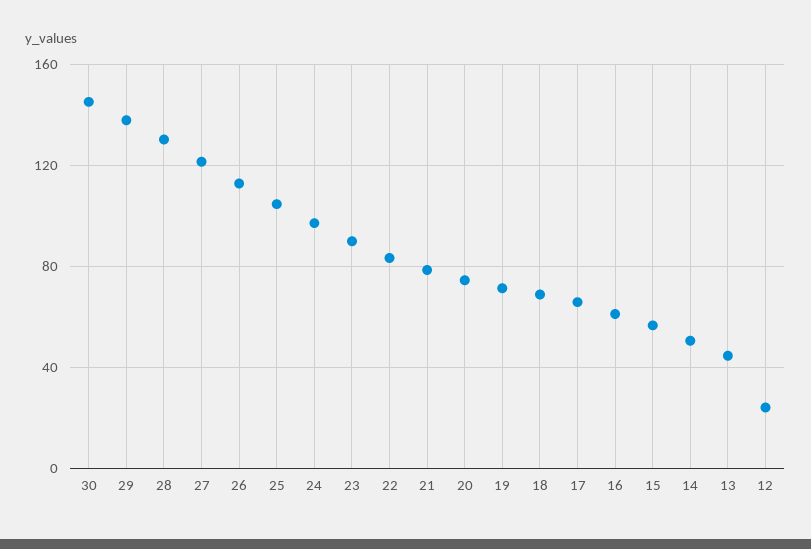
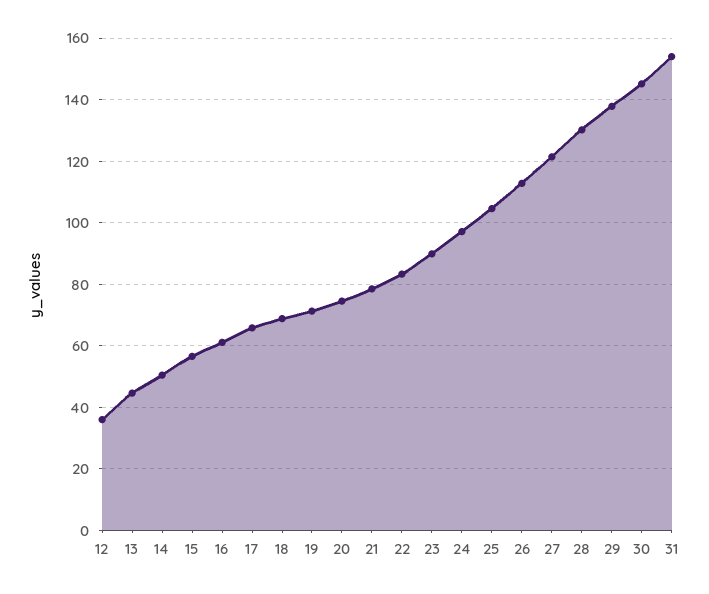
12: 25 -> 36
31: none -> 154

